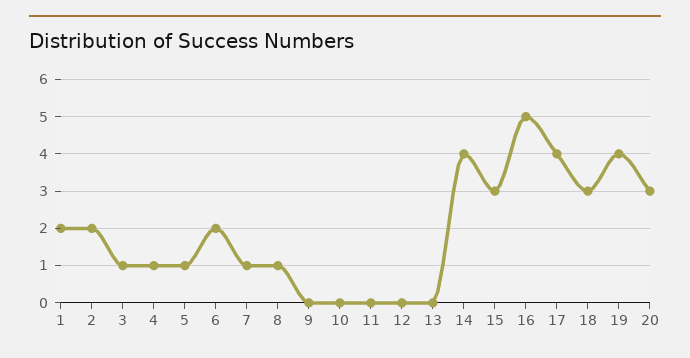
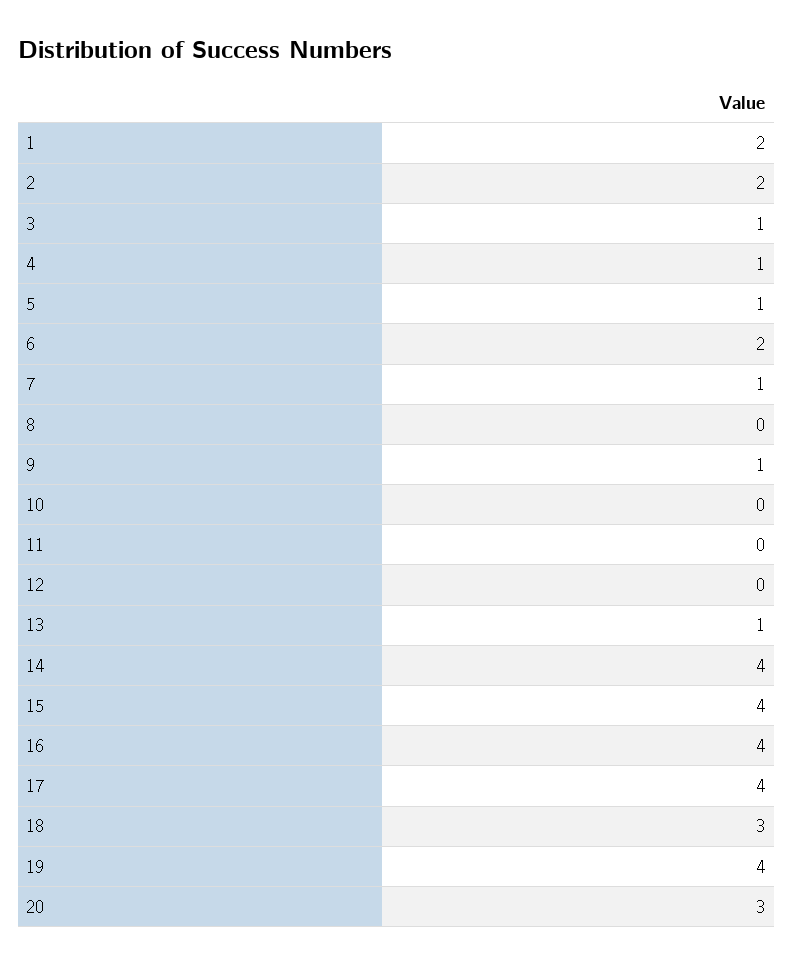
8: 1 -> 0
9: 0 -> 1
13: 0 -> 1
15: 3 -> 4
16: 5 -> 4

